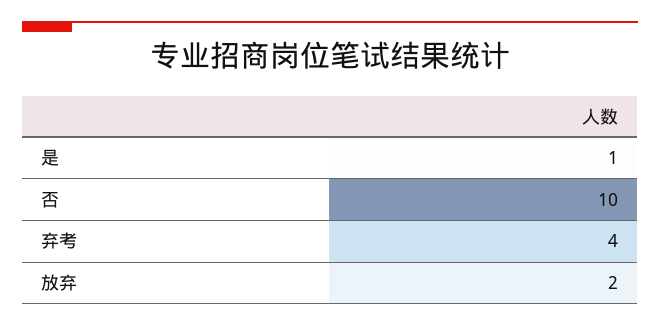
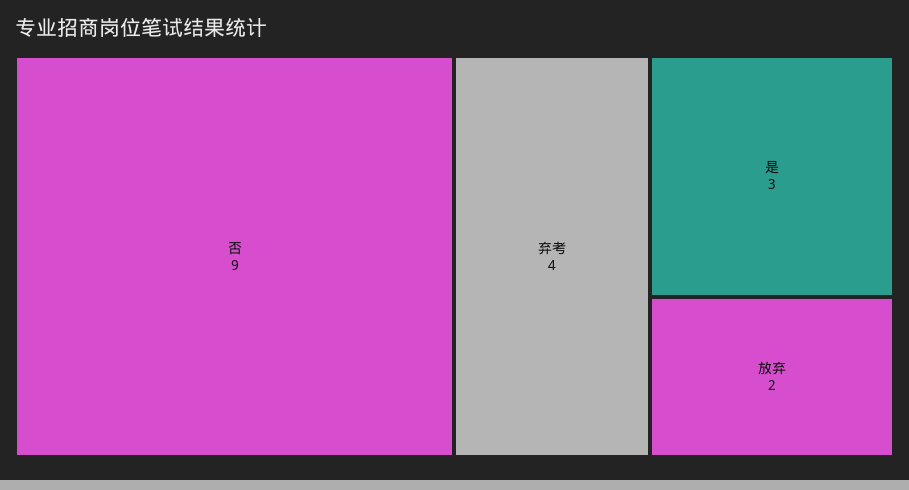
是: 1 -> 3
否: 10 -> 9

